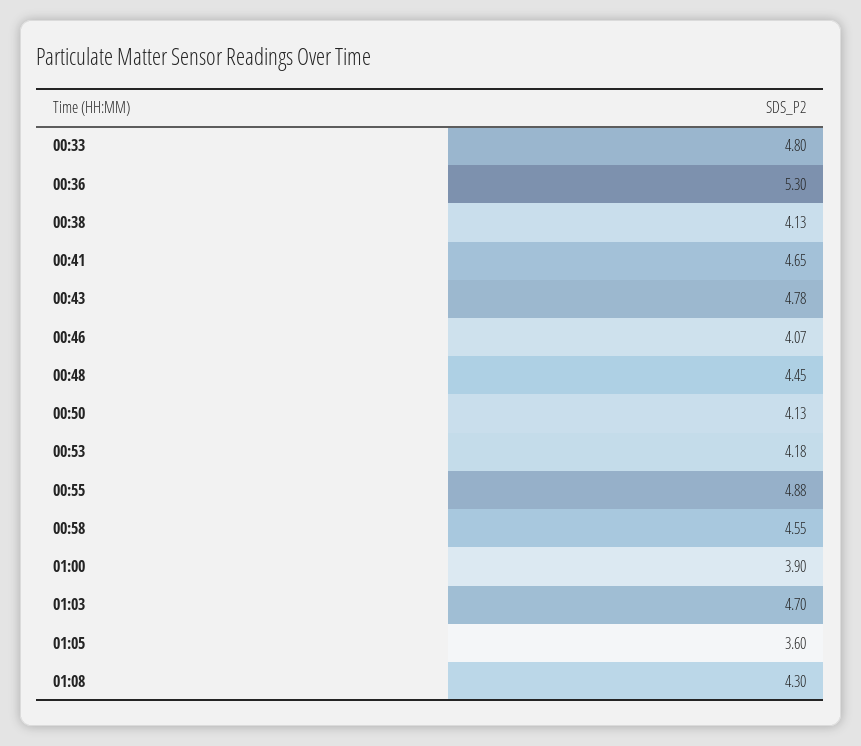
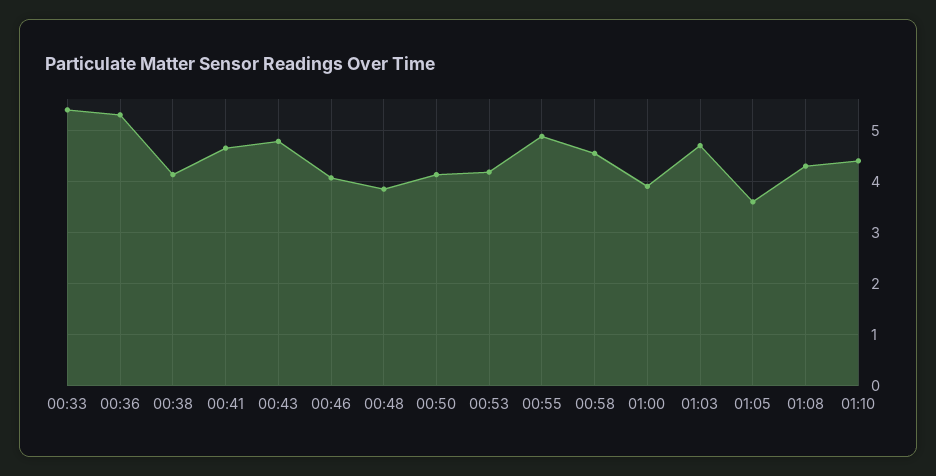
00:33: 4.8 -> 5.4
00:48: 4.45 -> 3.8
01:10: none -> 4.4

